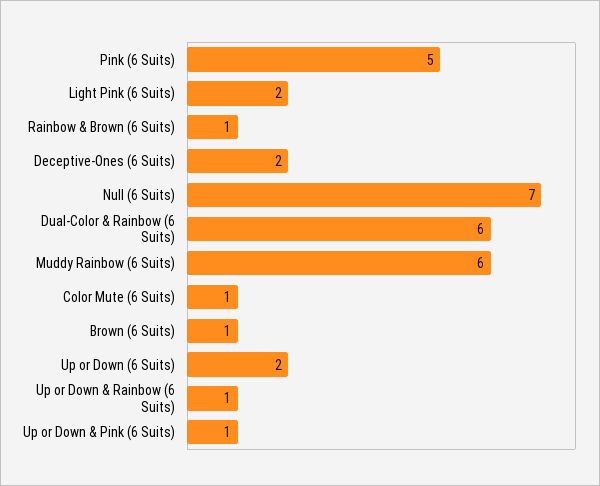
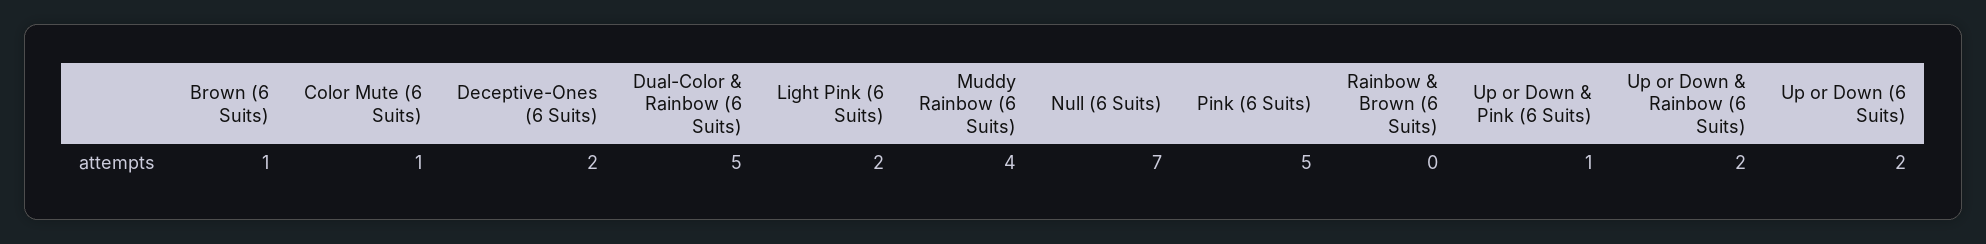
Rainbow & Brown (6 Suits): 1 -> 0
Dual-Color & Rainbow (6 Suits): 6 -> 5
Muddy Rainbow (6 Suits): 6 -> 4
Up or Down & Rainbow (6 Suits): 1 -> 2

